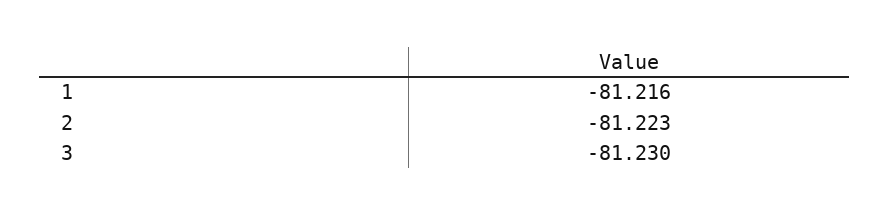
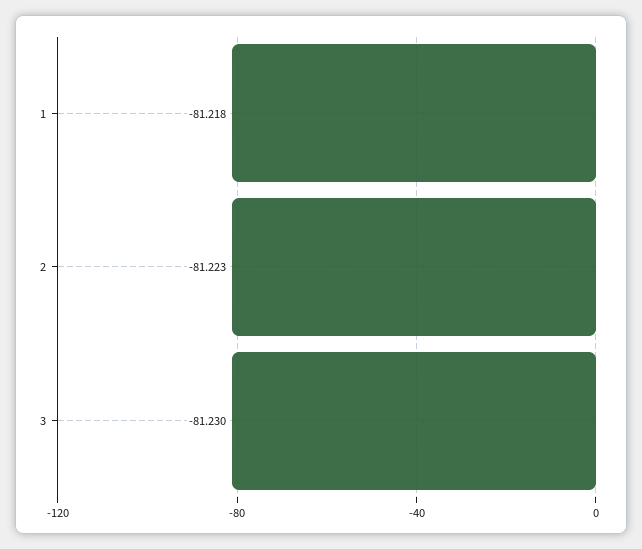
1: -81.216 -> -81.218

